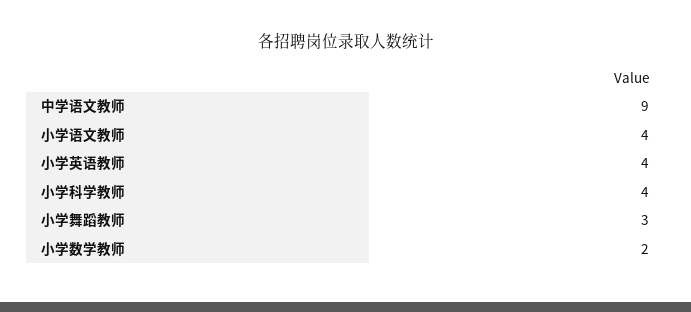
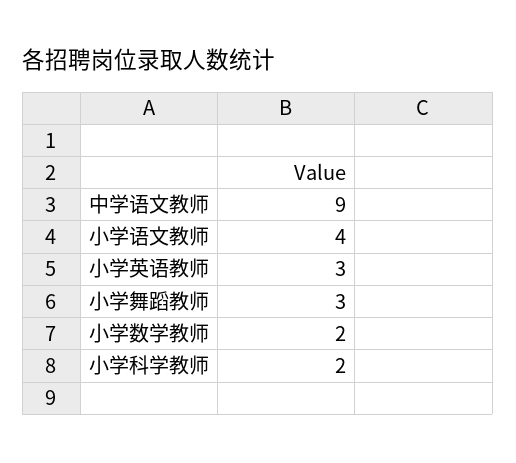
小学英语教师: 4 -> 3
小学科学教师: 4 -> 2

